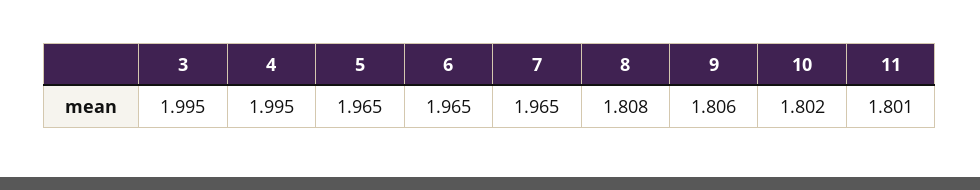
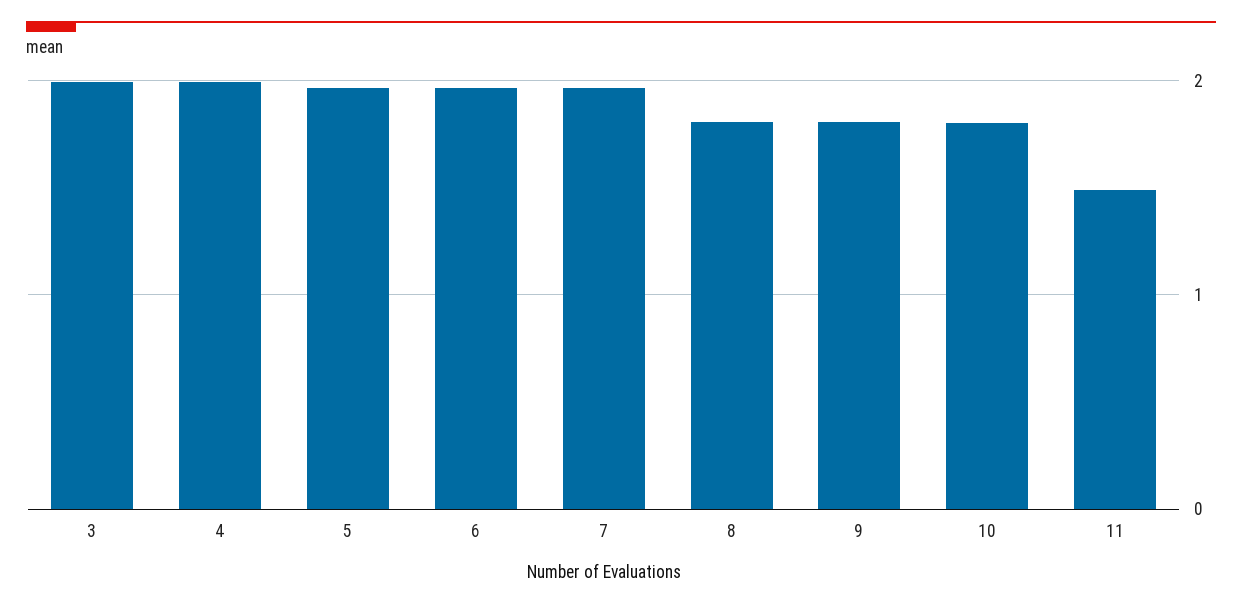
11: 1.801 -> 1.5

